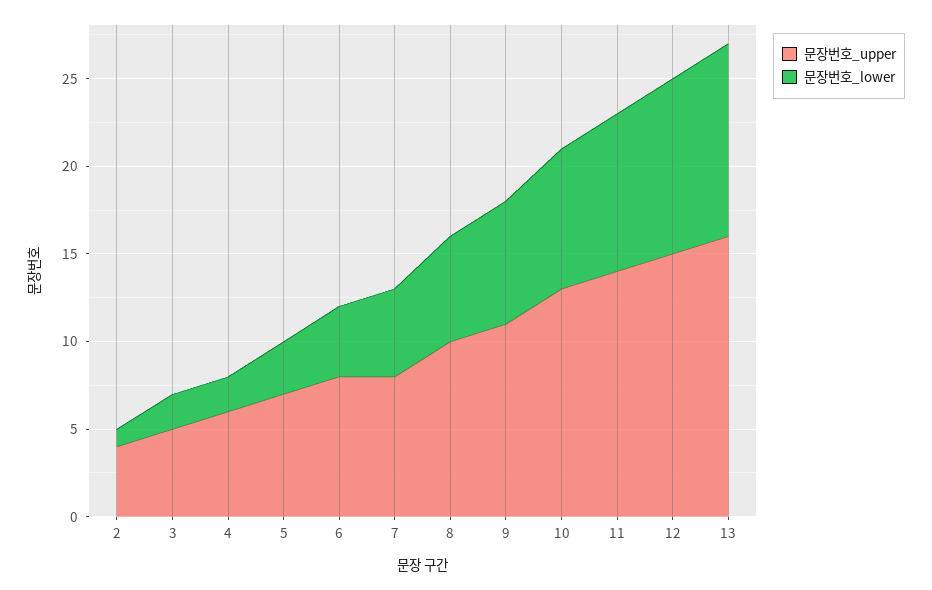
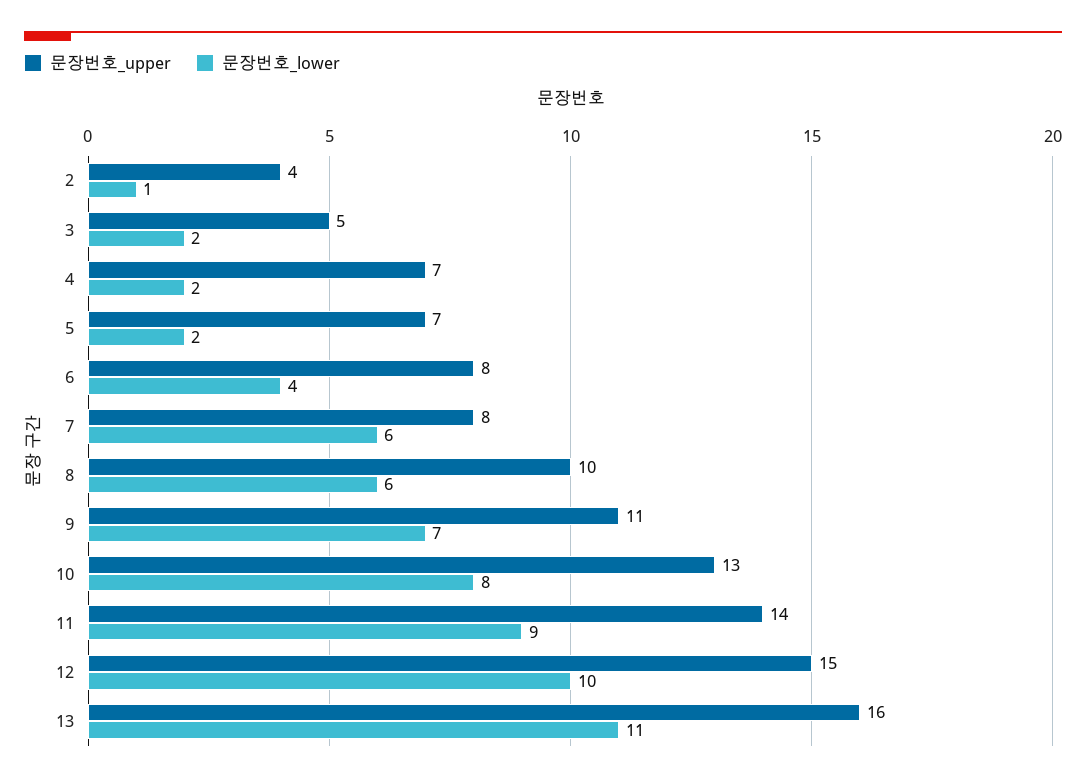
문장번호_upper, 4: 6 -> 7
문장번호_lower, 5: 3 -> 2
문장번호_lower, 7: 5 -> 6

